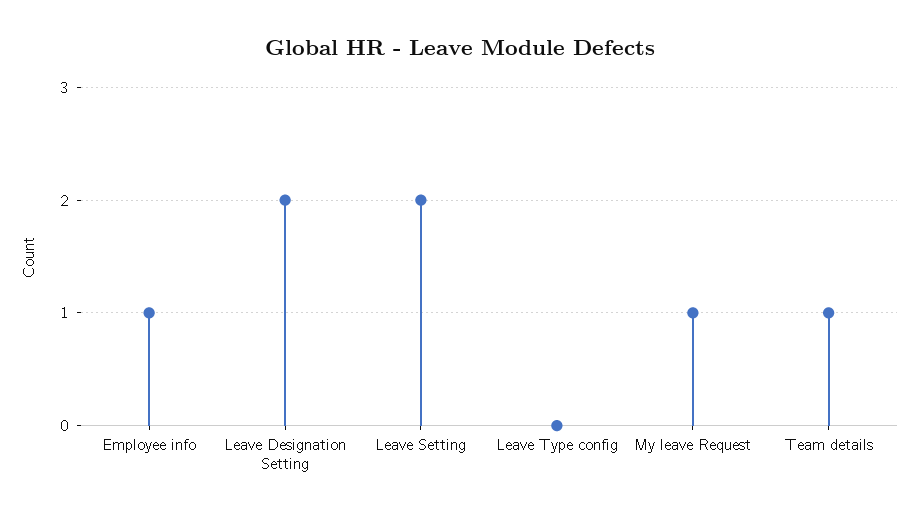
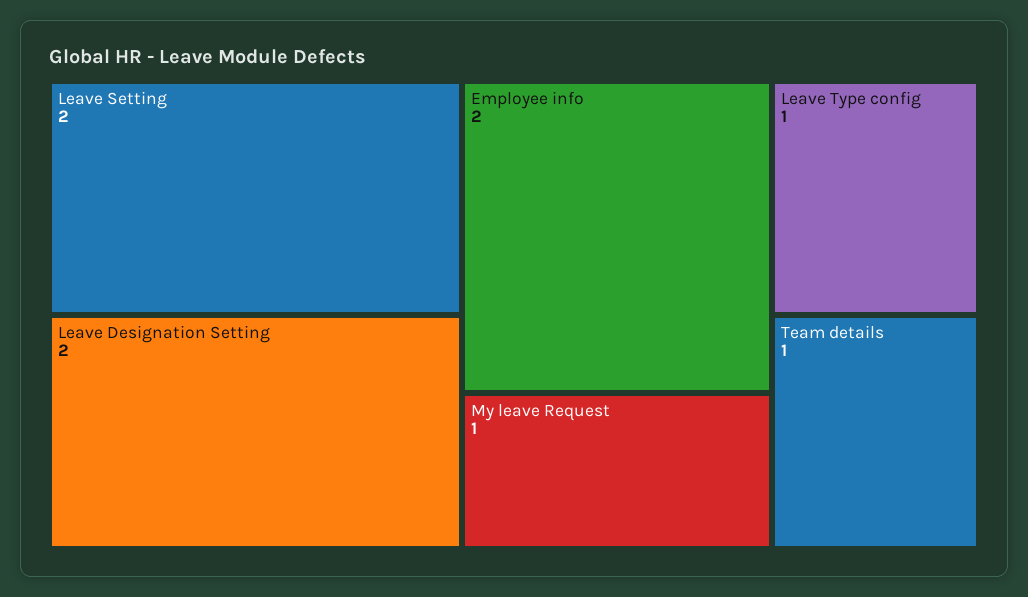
Employee info: 1 -> 2
Leave Type config: 0 -> 1

